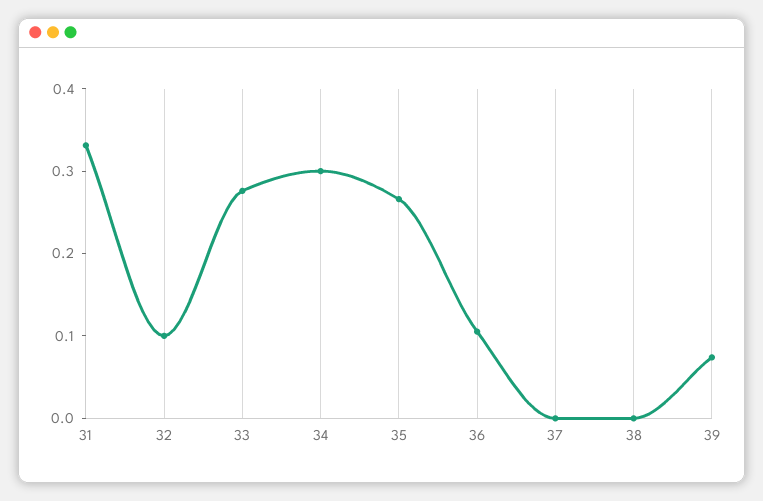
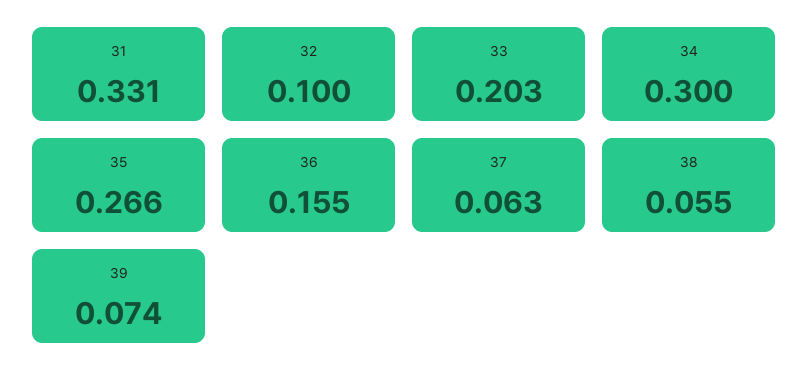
33: 0.28 -> 0.203
36: 0.1 -> 0.155
37: 0 -> 0.063
38: 0 -> 0.055

